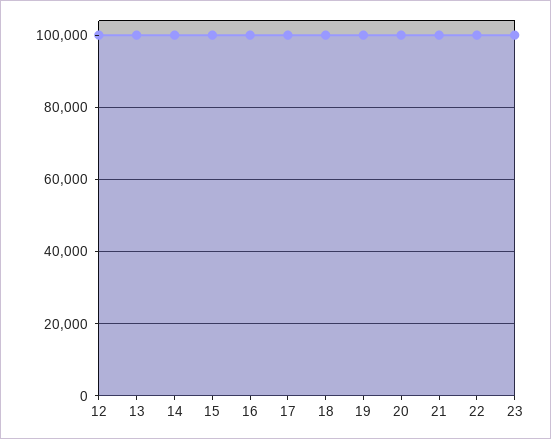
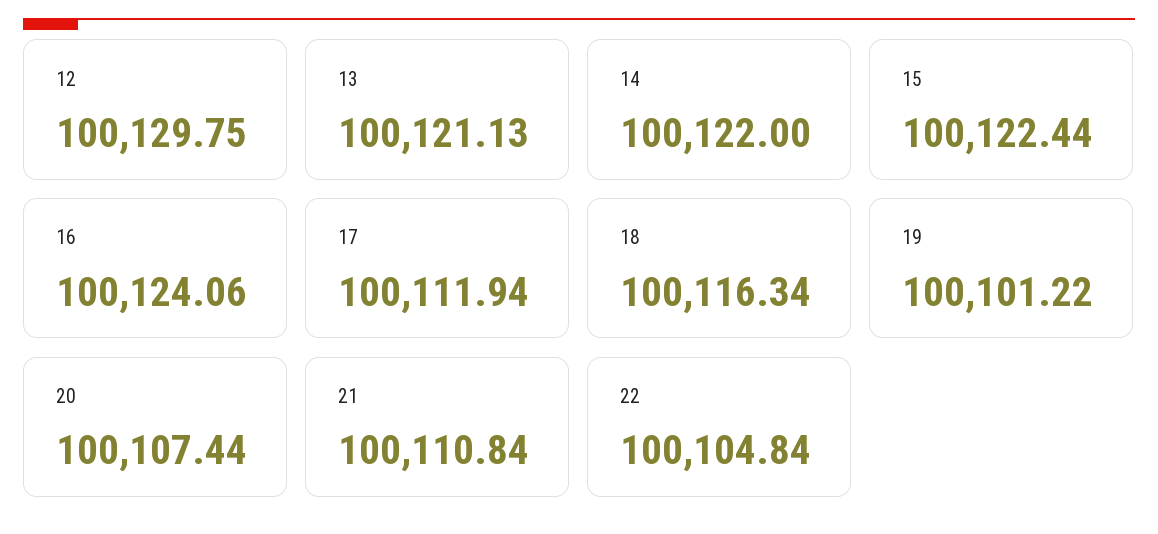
23: 100000 -> none

